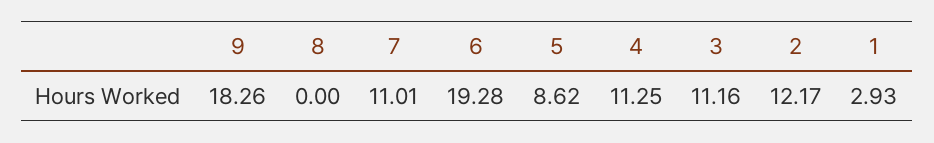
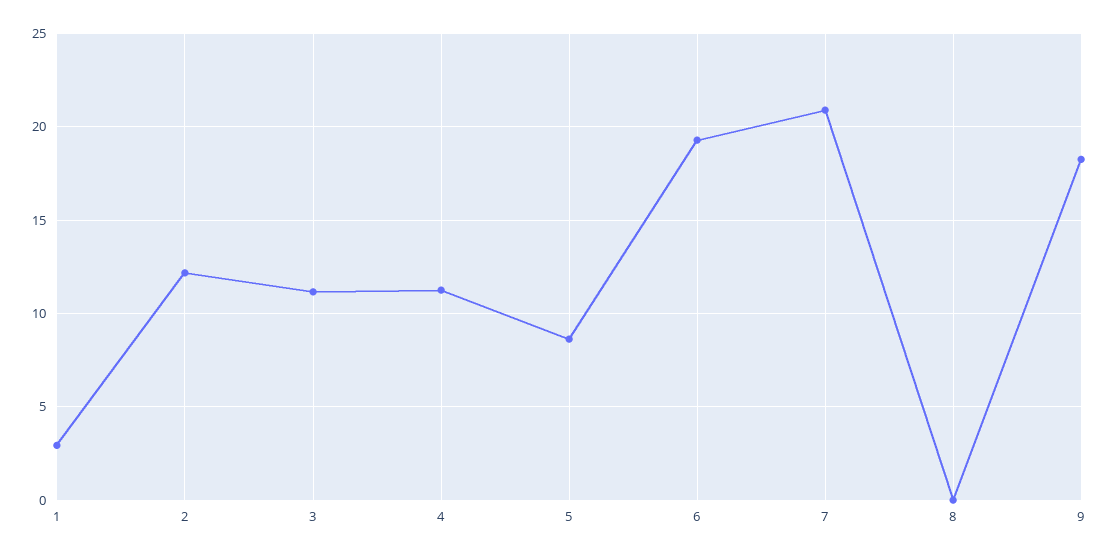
7: 11.01 -> 21

